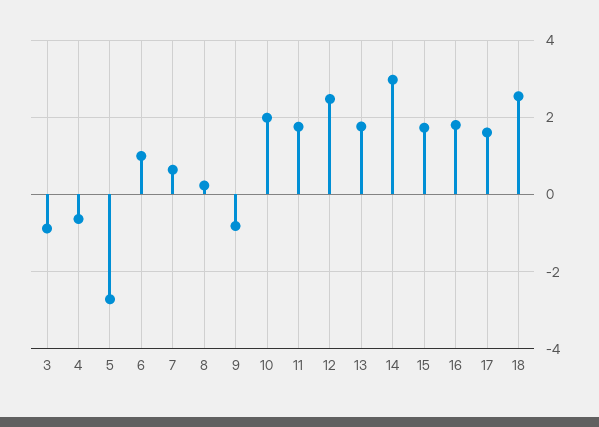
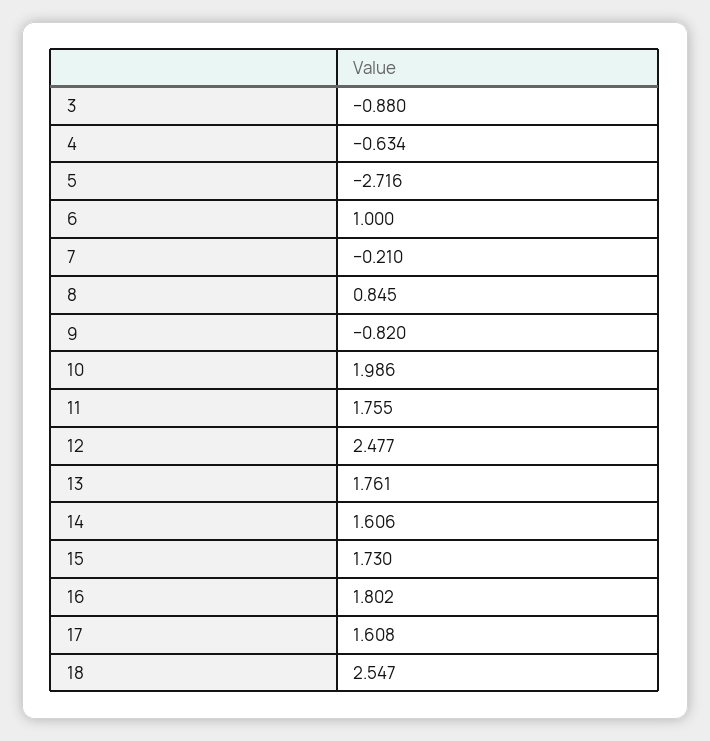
7: 0.6 -> -0.21
8: 0.2 -> 0.845
14: 3 -> 1.606

